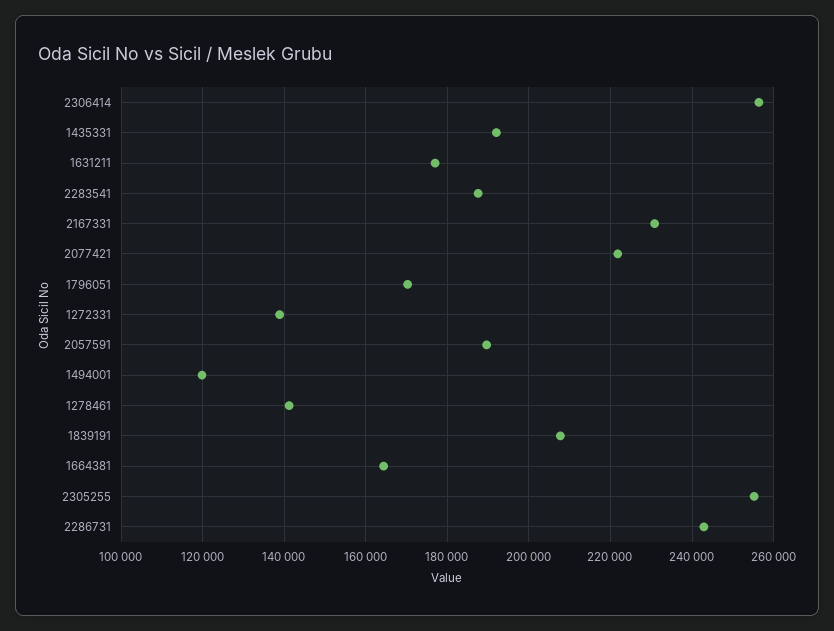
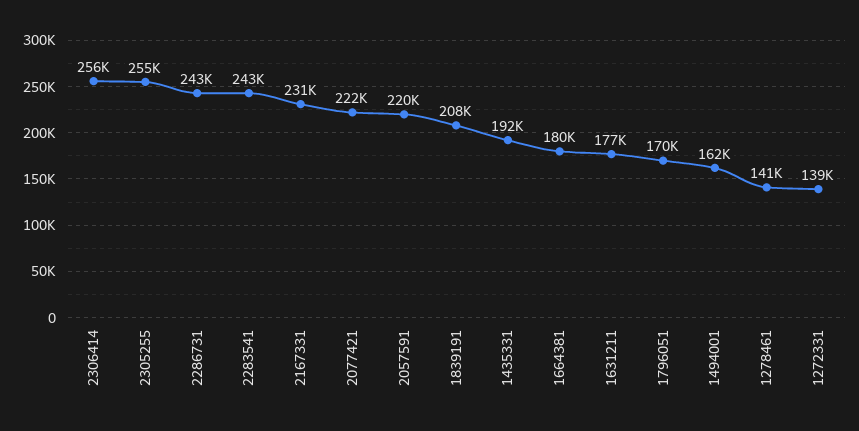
2283541: 188000 -> 243000
2057591: 190000 -> 220000
1494001: 120000 -> 162000
1664381: 164000 -> 180000

